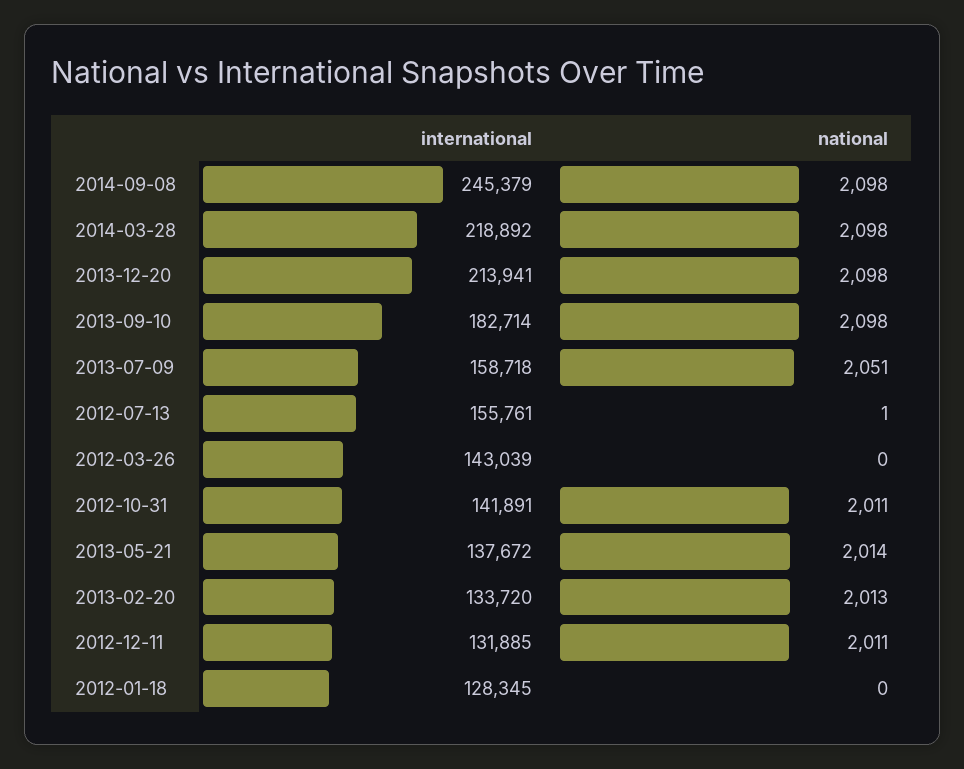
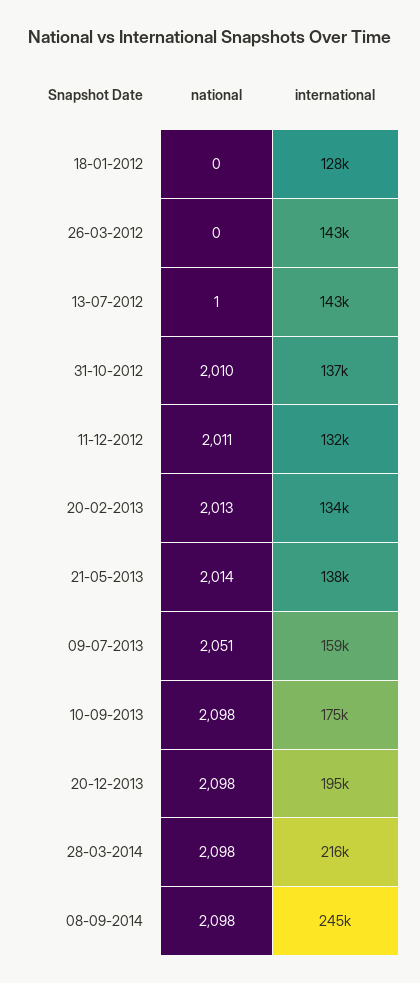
international, 2014-03-28: 218892 -> 216000
international, 2013-12-20: 213941 -> 195000
international, 2013-09-10: 182714 -> 175000
international, 2012-07-13: 155761 -> 143000
international, 2012-10-31: 141891 -> 137000
national, 2012-10-31: 2011 -> 2010

